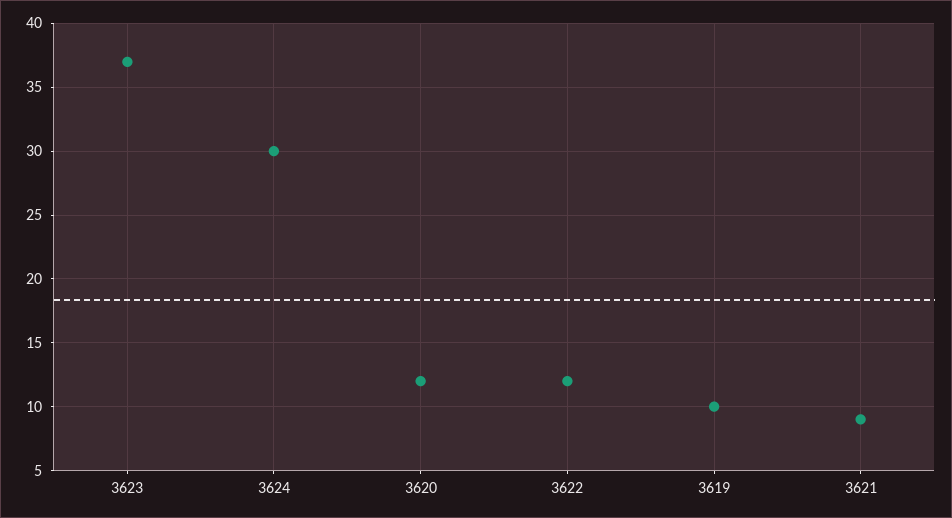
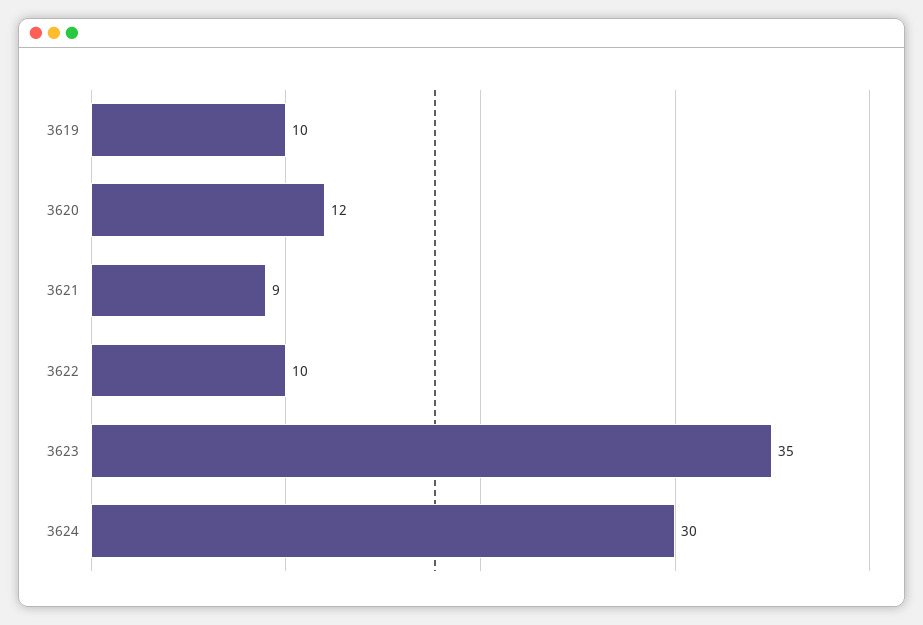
3623: 37 -> 35
3622: 12 -> 10

